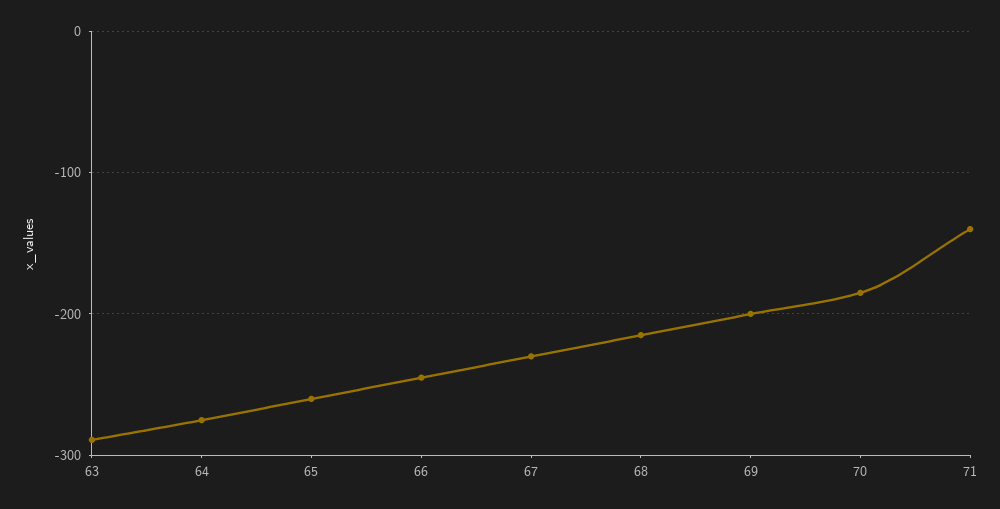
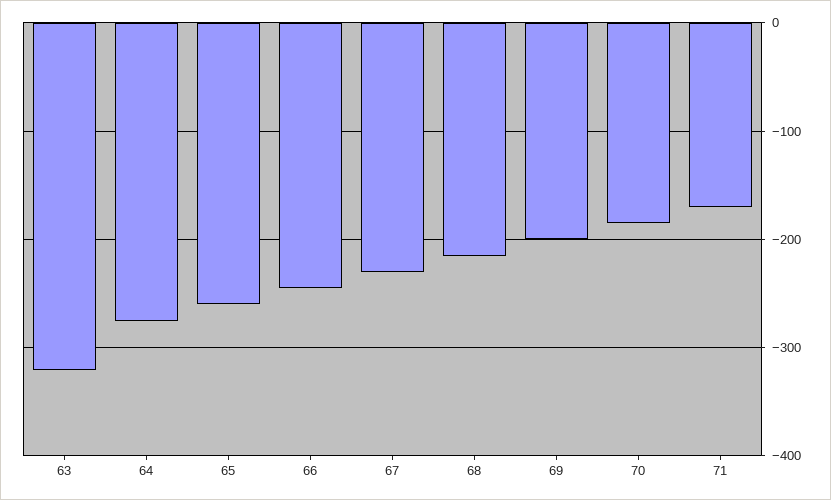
63: -290 -> -320
71: -140 -> -170

